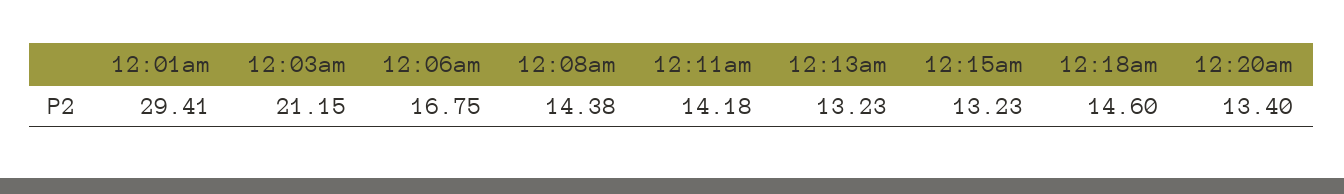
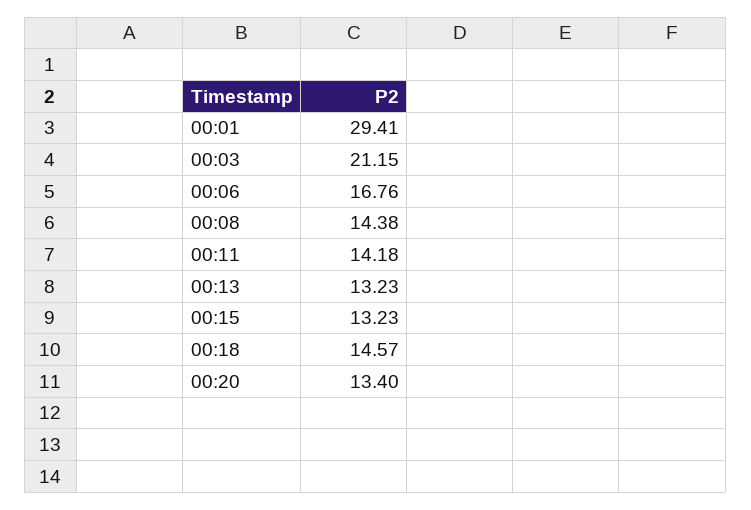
12:06am: 16.75 -> 16.76
12:18am: 14.6 -> 14.57

